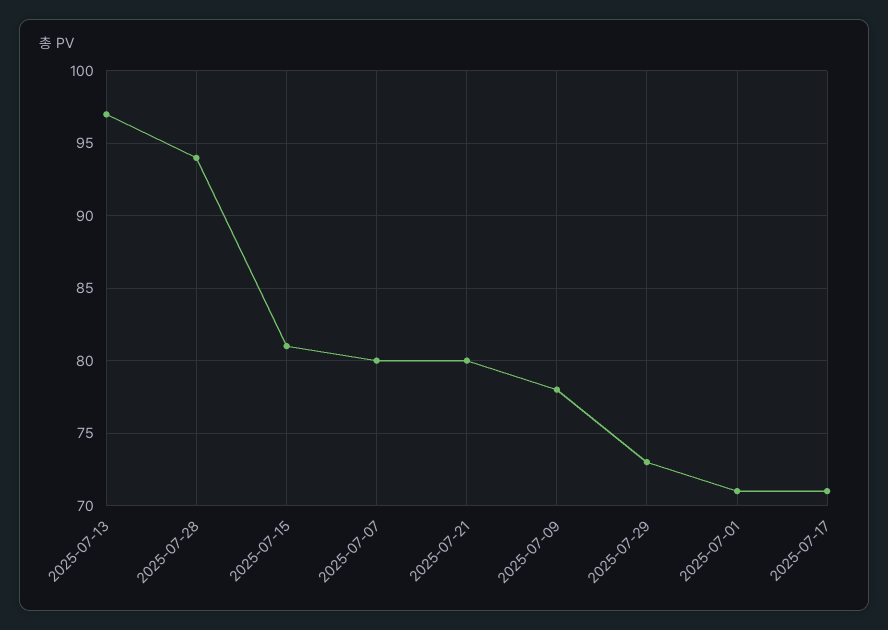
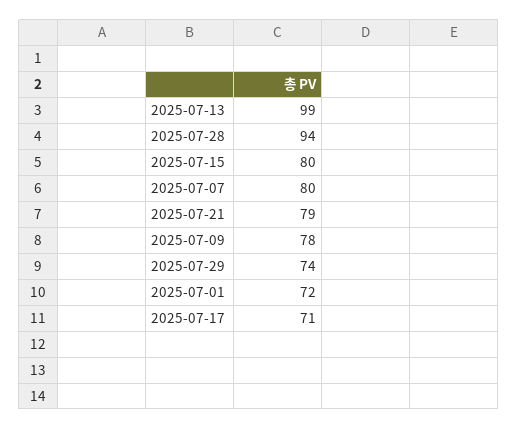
2025-07-13: 97 -> 99
2025-07-15: 81 -> 80
2025-07-21: 80 -> 79
2025-07-29: 73 -> 74
2025-07-01: 71 -> 72

